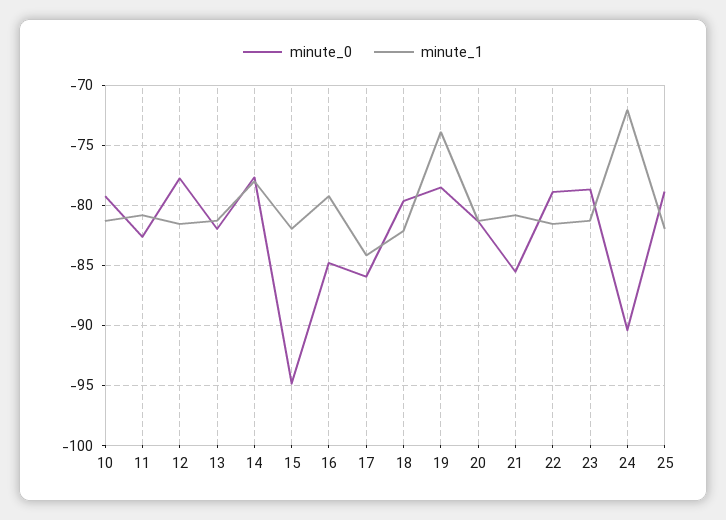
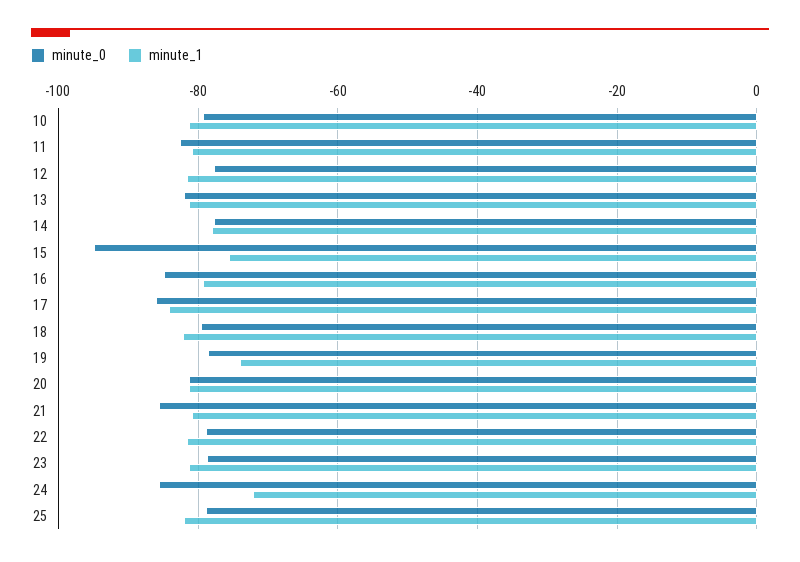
minute_1, 15: -82 -> -76
minute_0, 24: -90.5 -> -86

